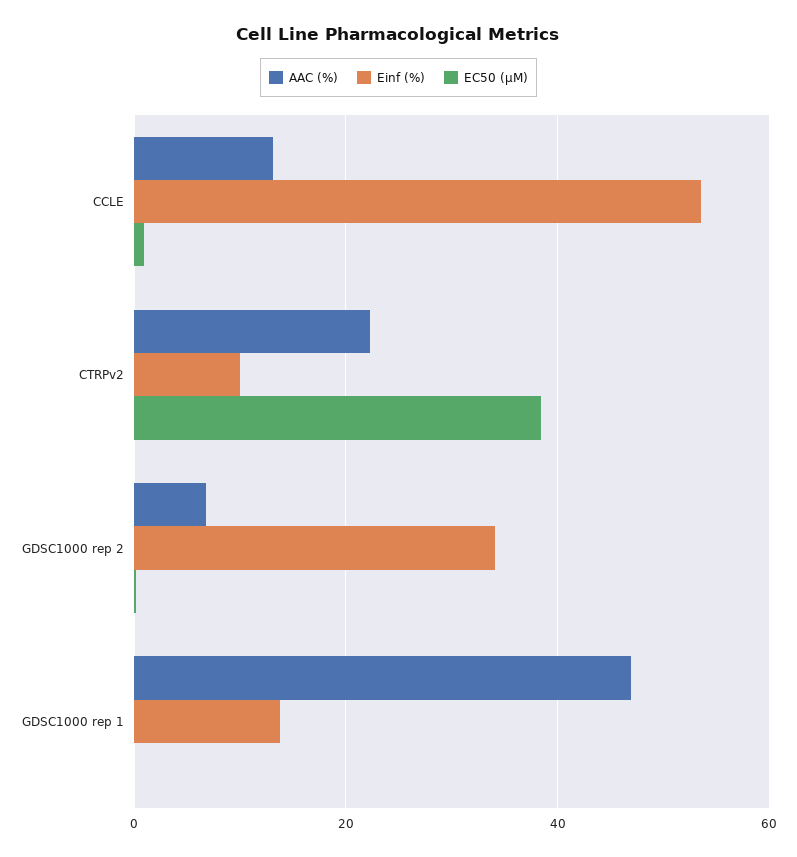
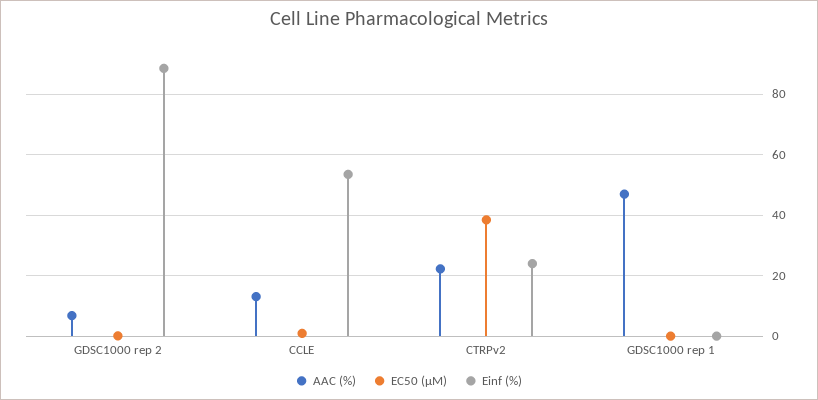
Einf (%), CTRPv2: 10 -> 24
Einf (%), GDSC1000 rep 2: 34 -> 88
Einf (%), GDSC1000 rep 1: 14 -> 0

